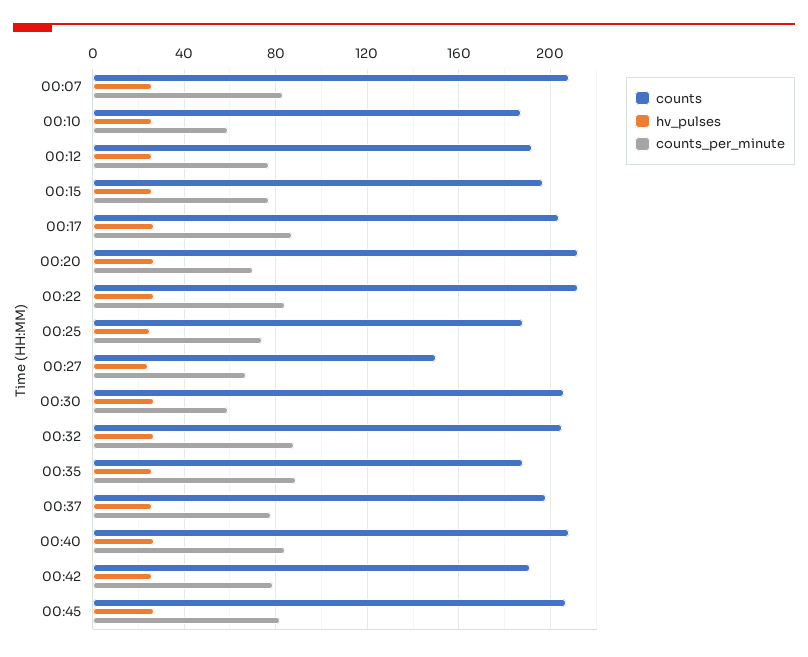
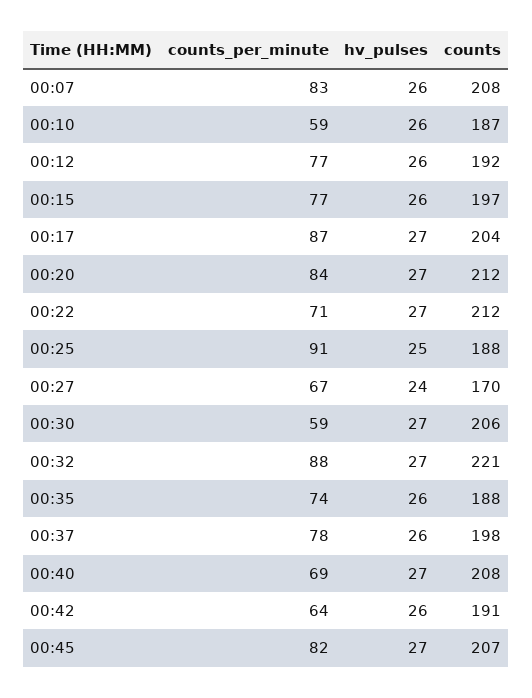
counts_per_minute, 00:20: 70 -> 84
counts_per_minute, 00:22: 85 -> 71
counts_per_minute, 00:25: 75 -> 91
counts, 00:27: 150 -> 170
counts, 00:32: 205 -> 221
counts_per_minute, 00:35: 90 -> 74
counts_per_minute, 00:40: 85 -> 69
counts_per_minute, 00:42: 80 -> 64

